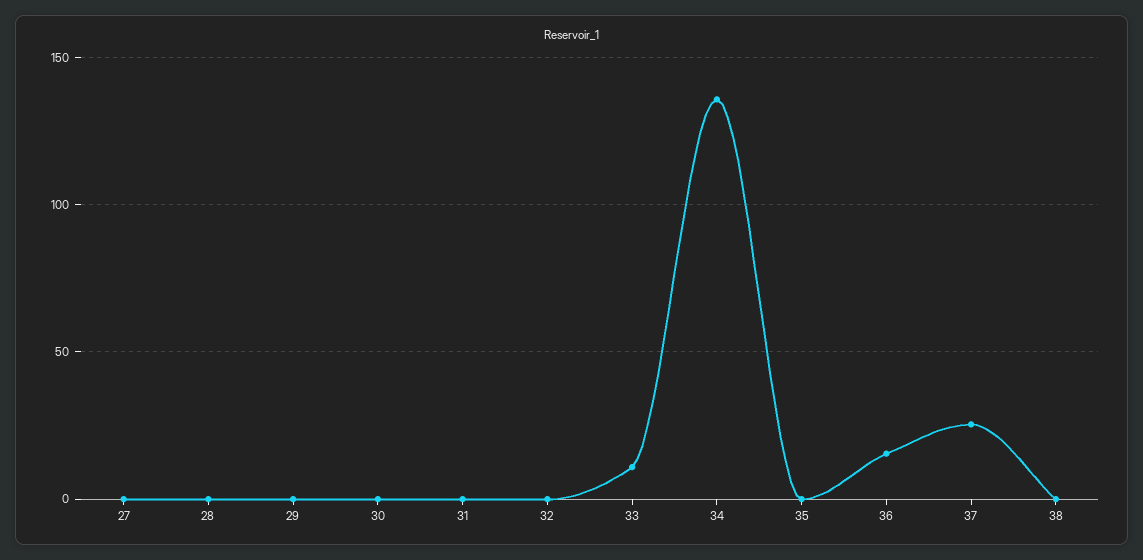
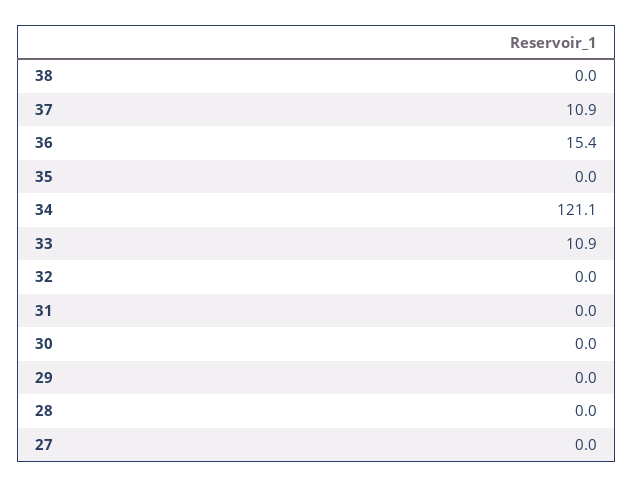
34: 135 -> 121.1
37: 25 -> 10.9

